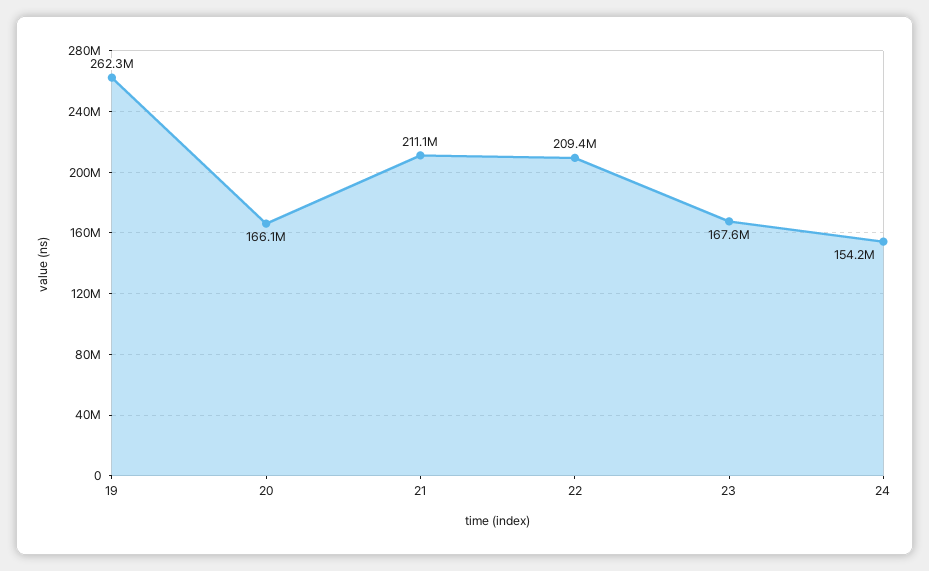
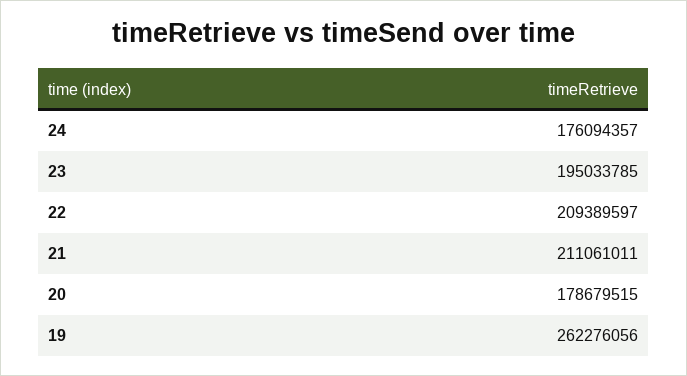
20: 166100000 -> 178679515
23: 167600000 -> 195033785
24: 154200000 -> 176094357

